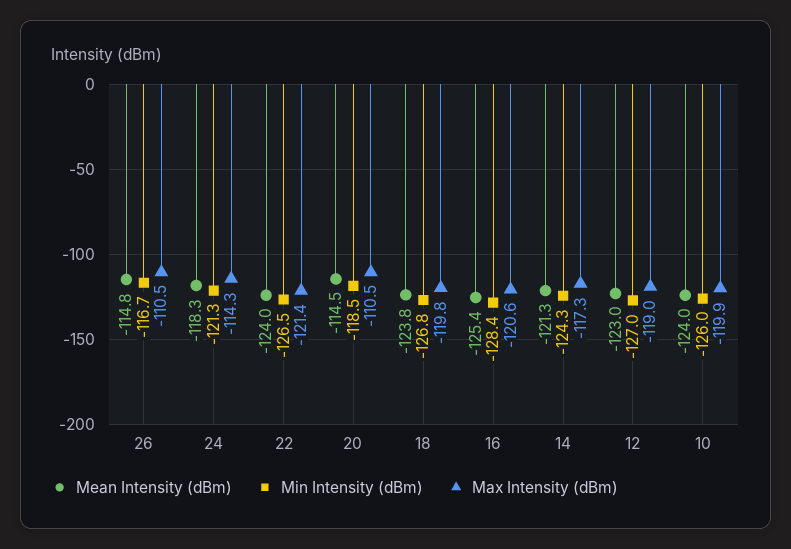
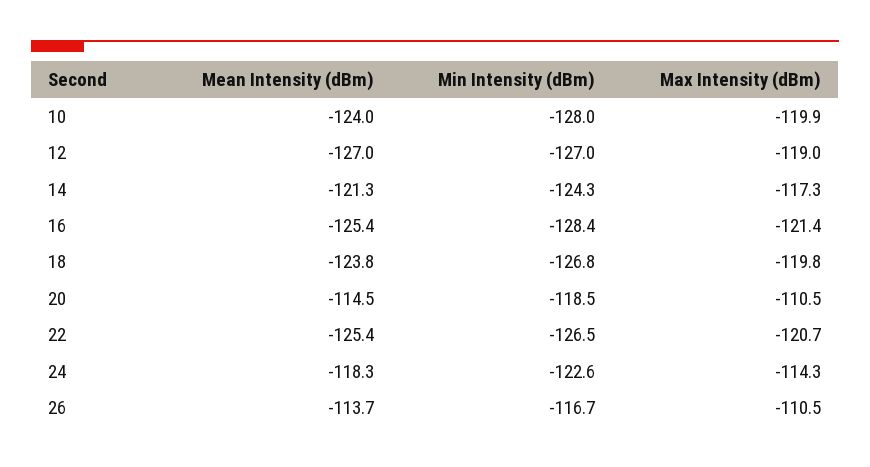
Mean Intensity (dBm), 26: -114.8 -> -113.7
Min Intensity (dBm), 24: -121.3 -> -122.6
Mean Intensity (dBm), 22: -124 -> -125.4
Max Intensity (dBm), 22: -121.4 -> -120.7
Max Intensity (dBm), 16: -120.6 -> -121.4
Mean Intensity (dBm), 12: -123 -> -127
Min Intensity (dBm), 10: -126 -> -128

